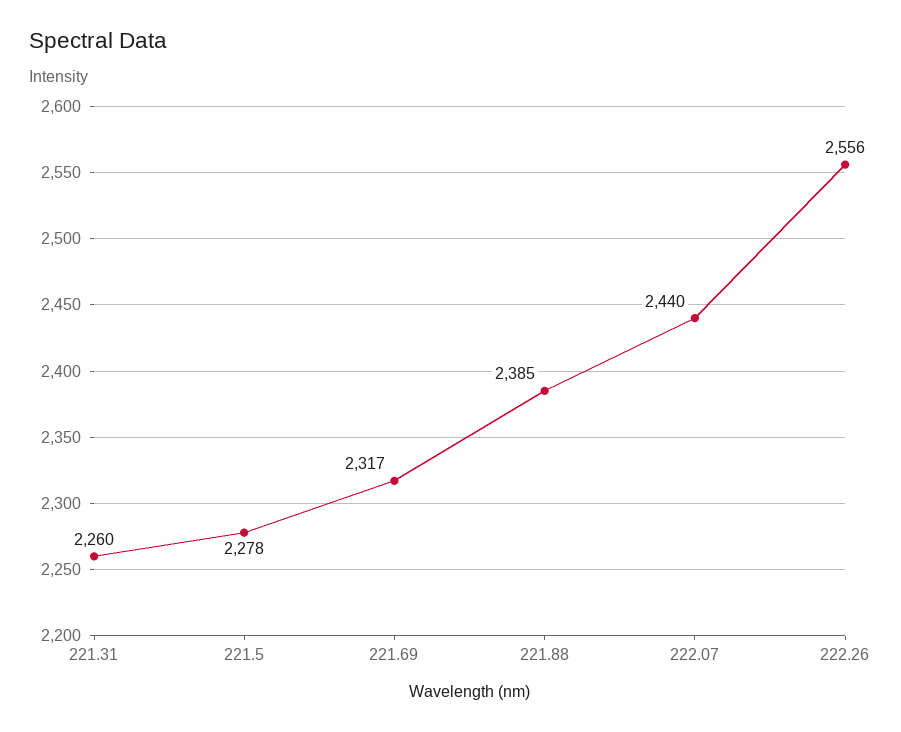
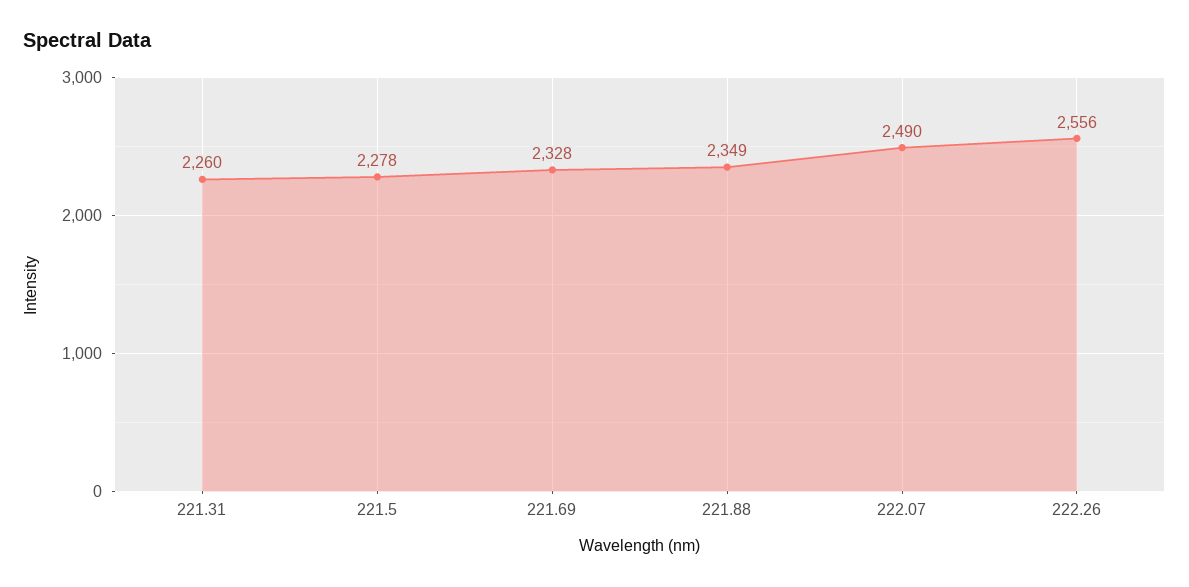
221.69: 2317 -> 2328
221.88: 2385 -> 2349
222.07: 2440 -> 2490

